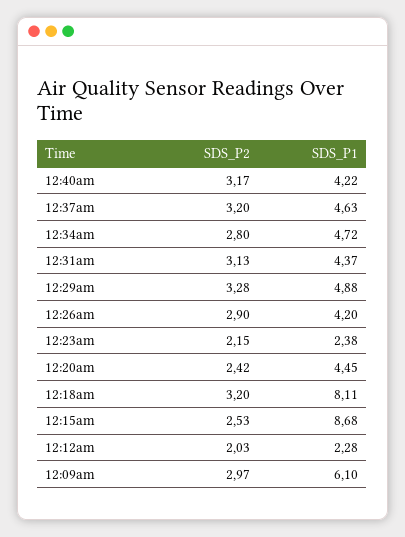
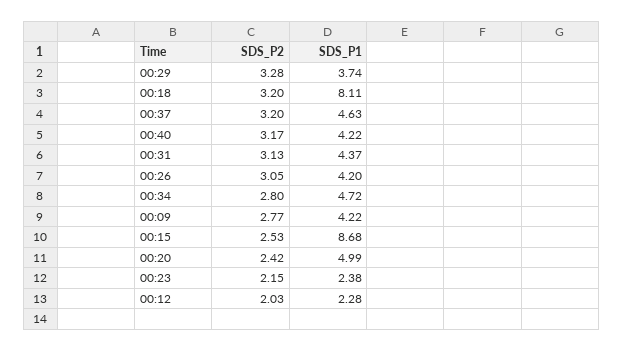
SDS_P1, 12:29am: 4.88 -> 3.74
SDS_P2, 12:26am: 2.9 -> 3.05
SDS_P1, 12:20am: 4.45 -> 4.99
SDS_P2, 12:09am: 2.97 -> 2.77
SDS_P1, 12:09am: 6.1 -> 4.22

